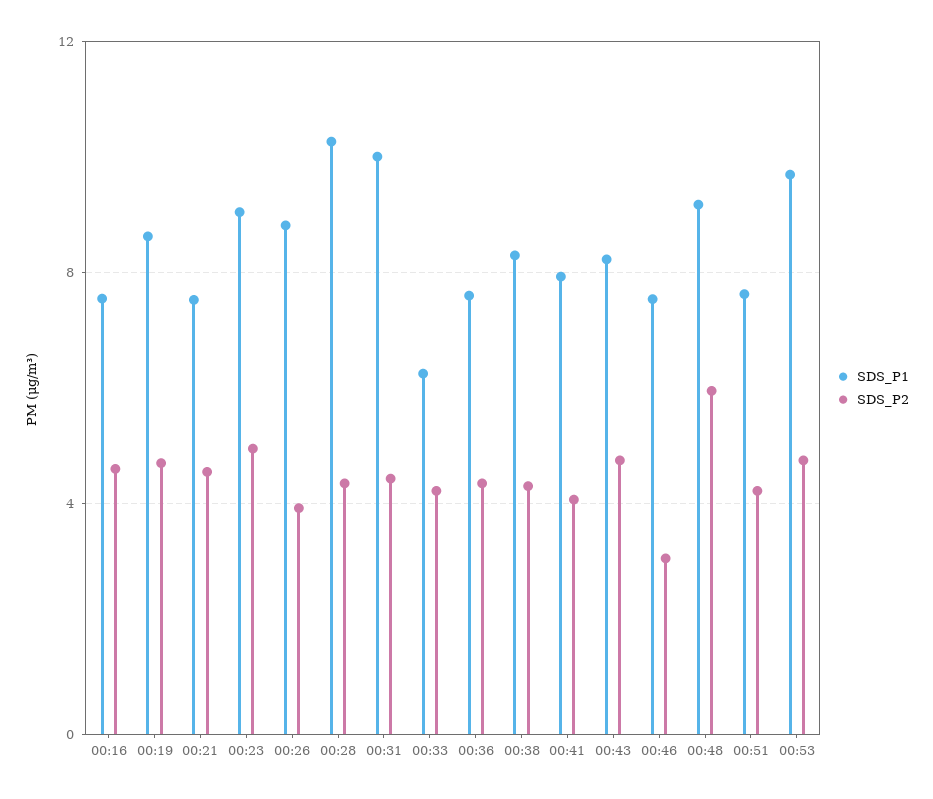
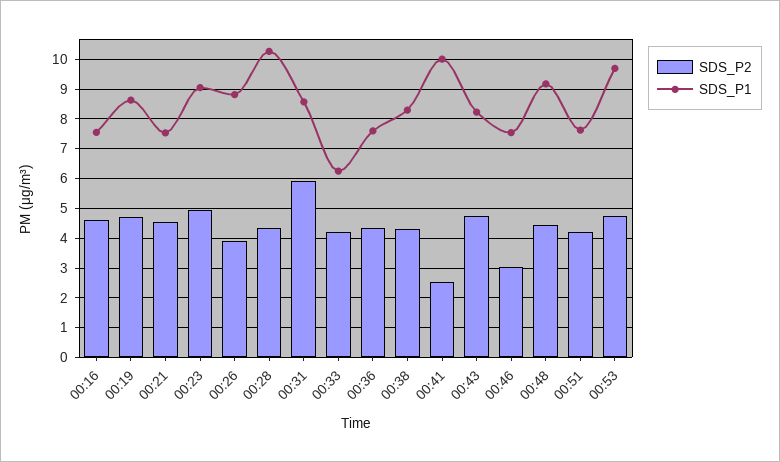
SDS_P1, 00:31: 10 -> 8.5
SDS_P2, 00:31: 4.5 -> 6
SDS_P1, 00:41: 8 -> 10
SDS_P2, 00:41: 4 -> 2.5
SDS_P2, 00:48: 6 -> 4.5

